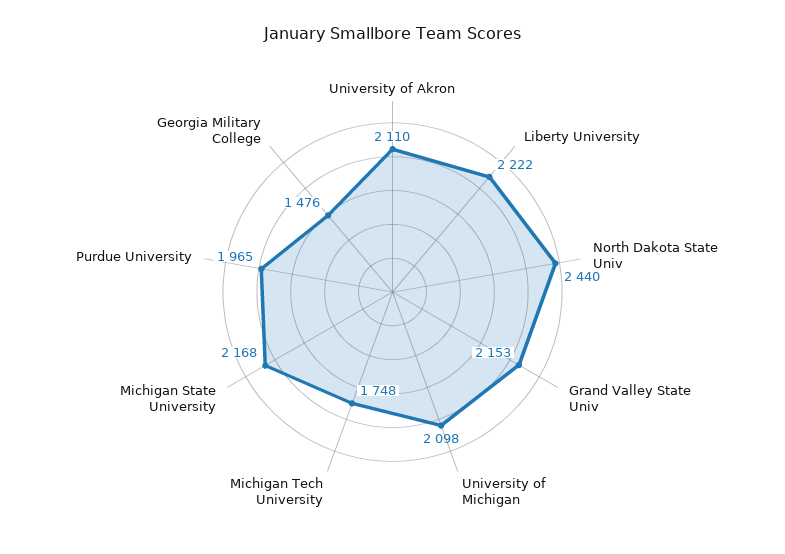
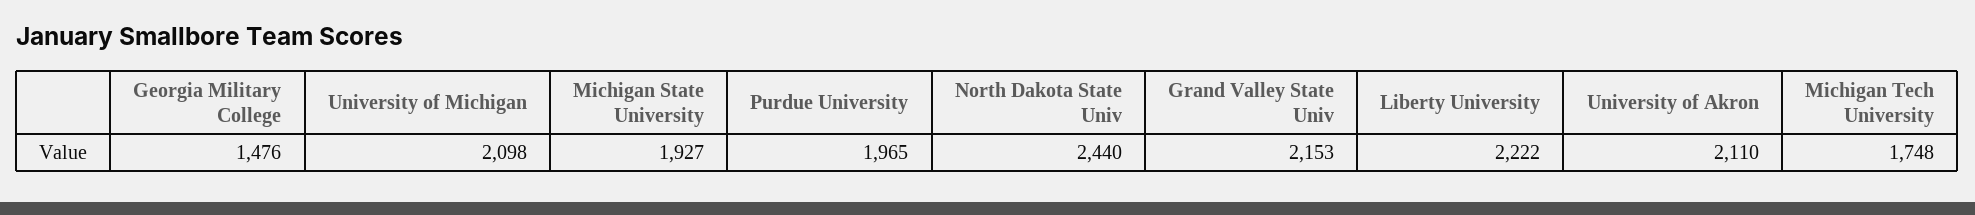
Michigan State University: 2168 -> 1927

